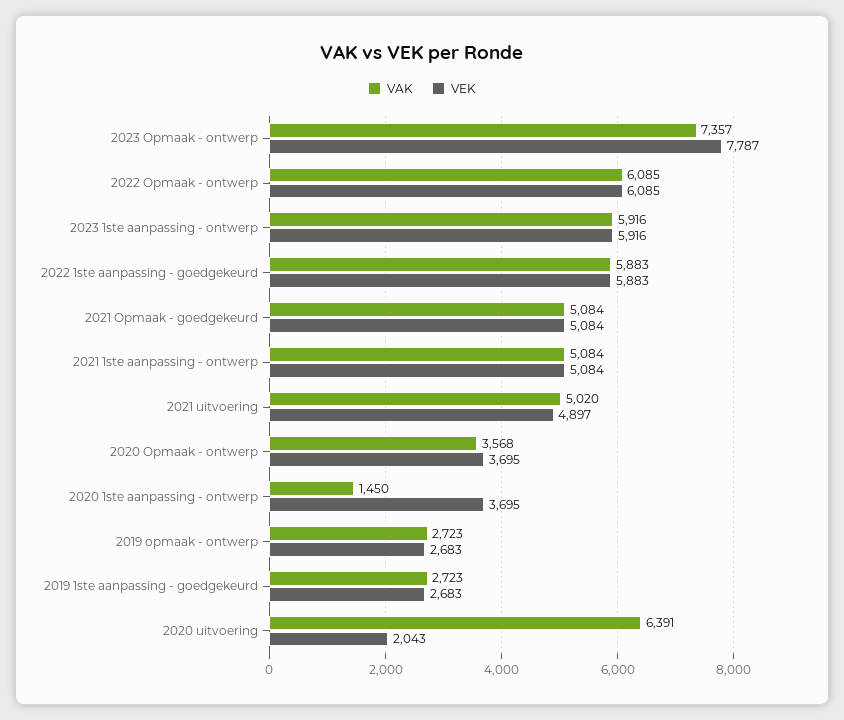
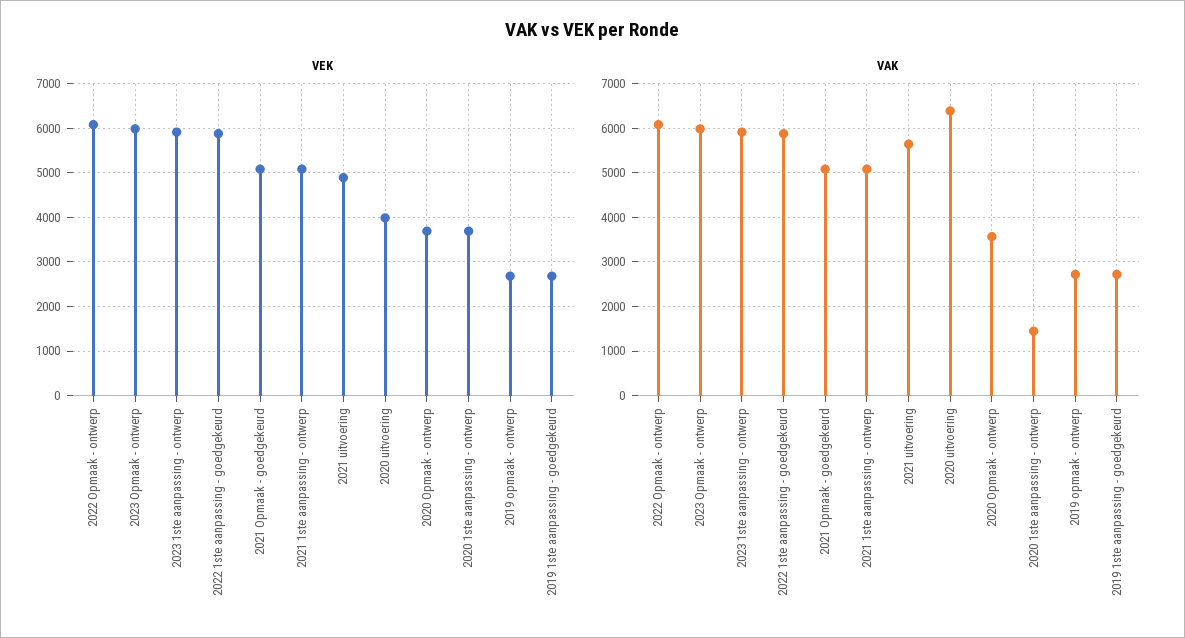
VAK, 2023 Opmaak - ontwerp: 7357 -> 6000
VEK, 2023 Opmaak - ontwerp: 7787 -> 6000
VAK, 2021 uitvoering: 5020 -> 5600
VEK, 2020 uitvoering: 2043 -> 4000

